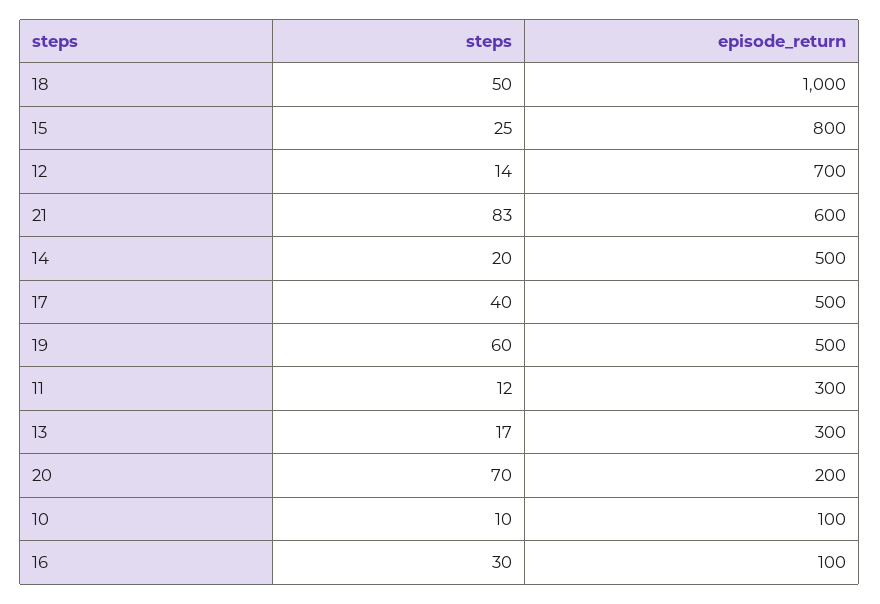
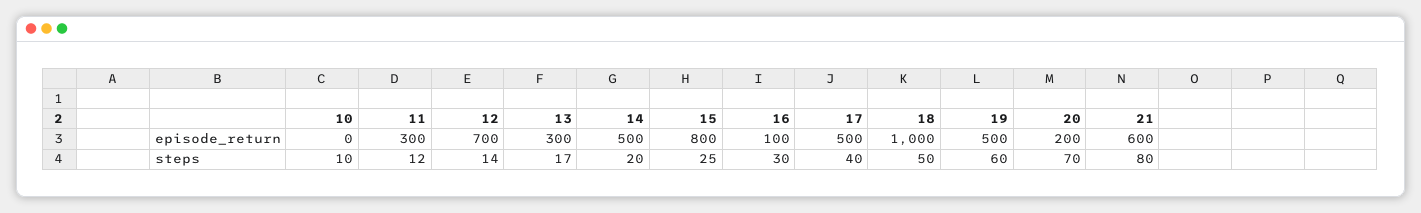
steps, 21: 83 -> 80
episode_return, 10: 100 -> 0

